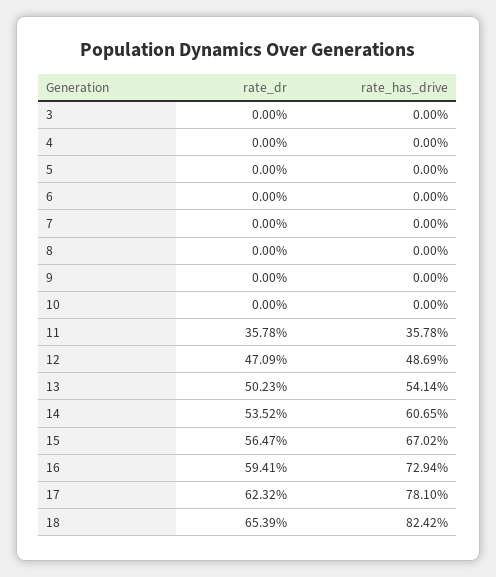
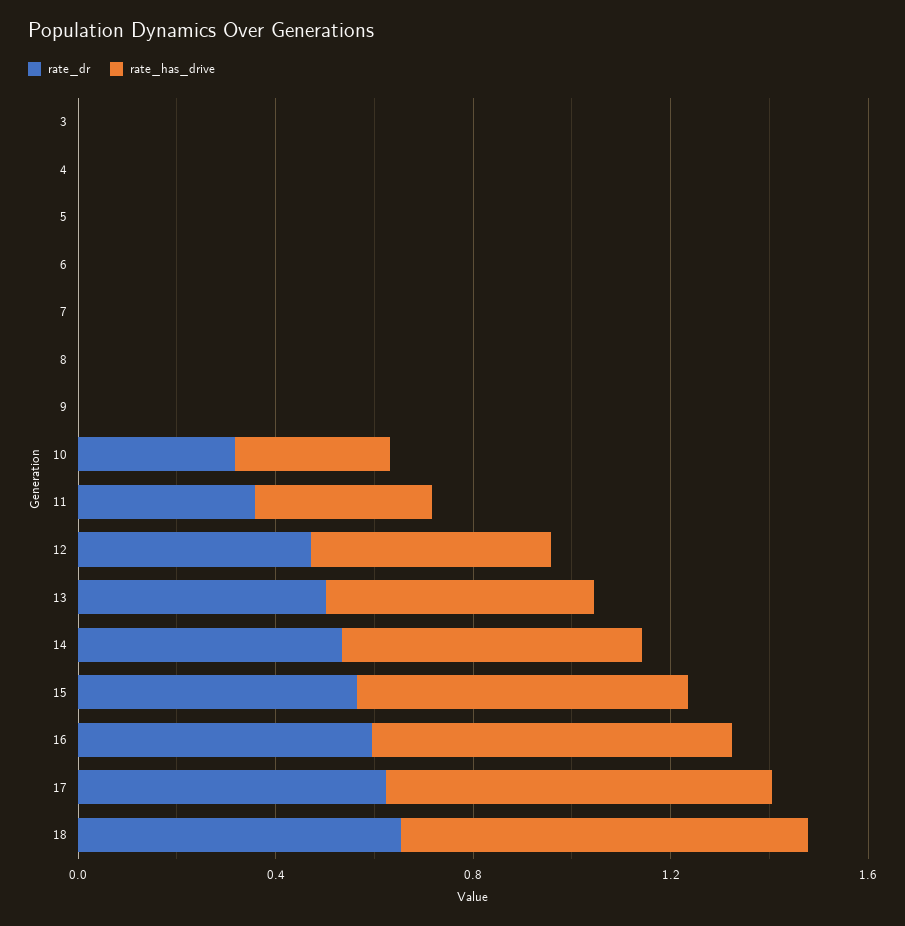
rate_dr, 10: 0 -> 0.3
rate_has_drive, 10: 0 -> 0.3

